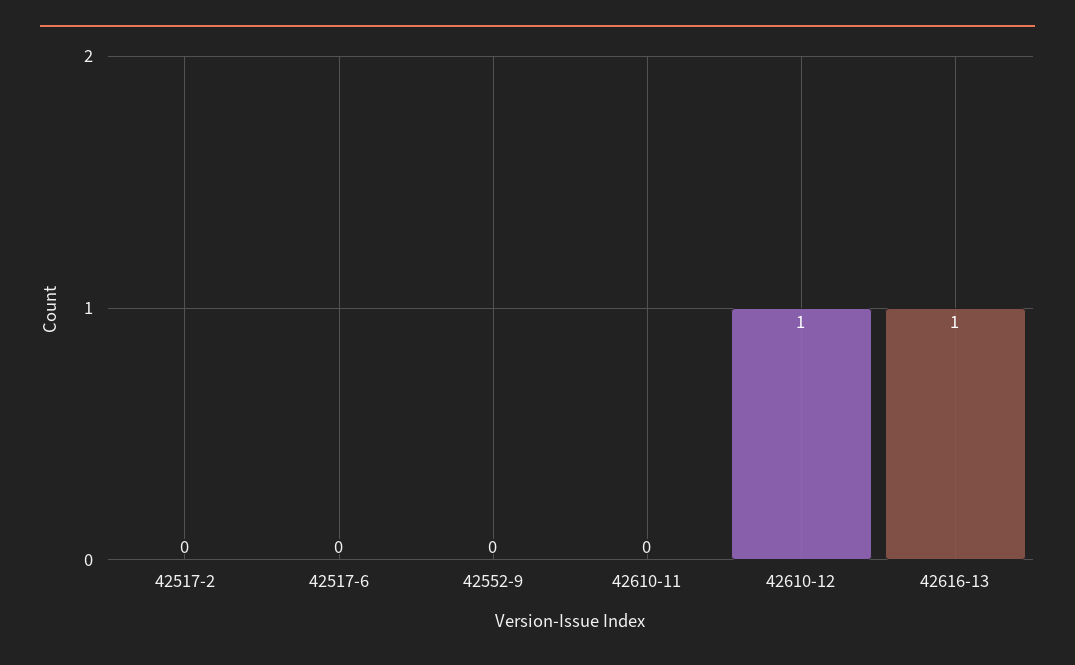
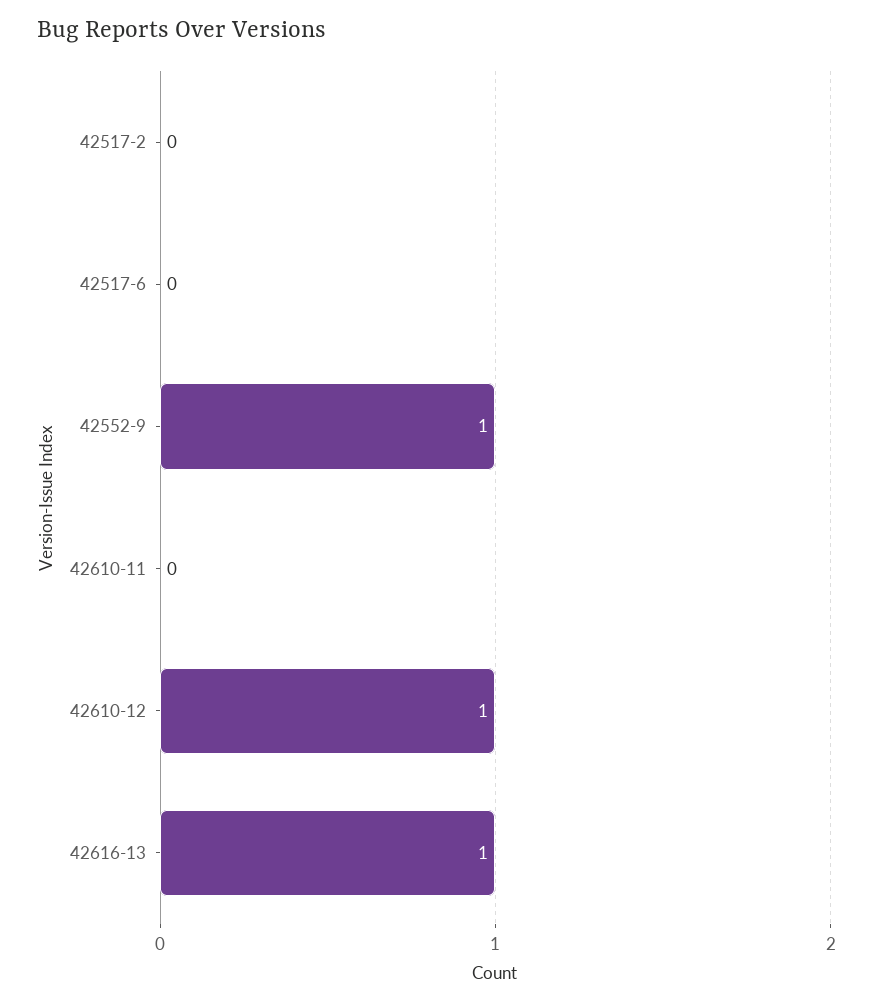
42552-9: 0 -> 1

